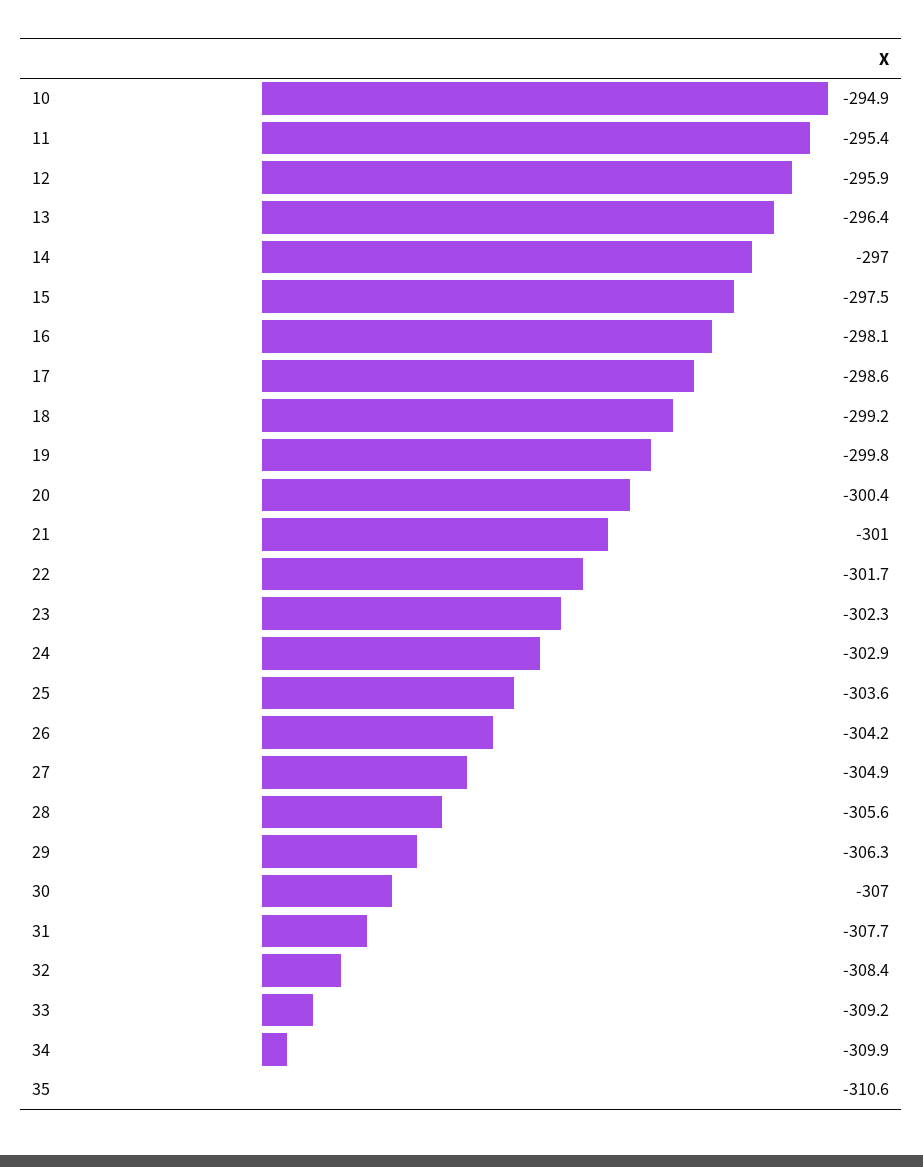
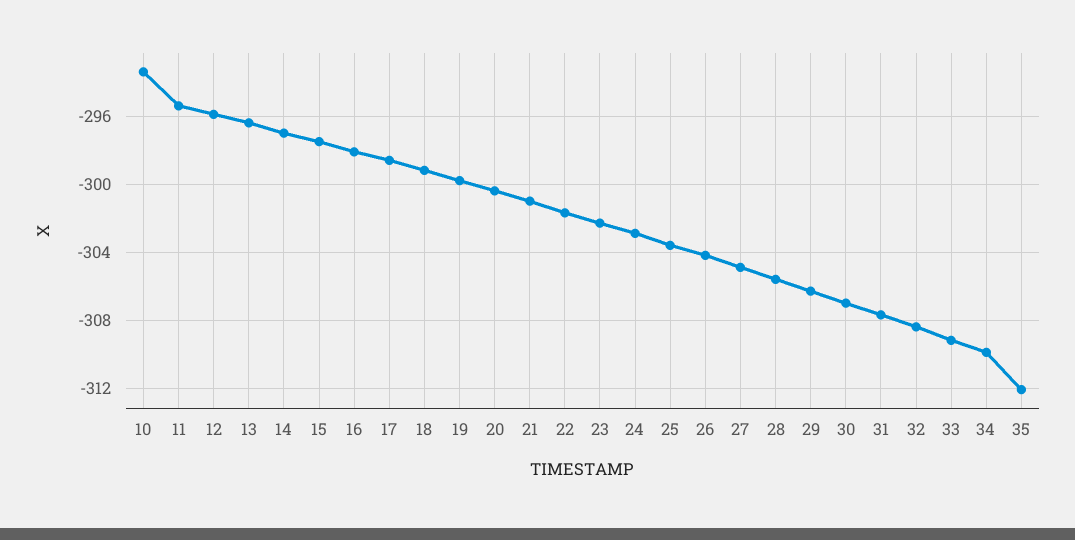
10: -294.9 -> -293.5
35: -310.6 -> -312

